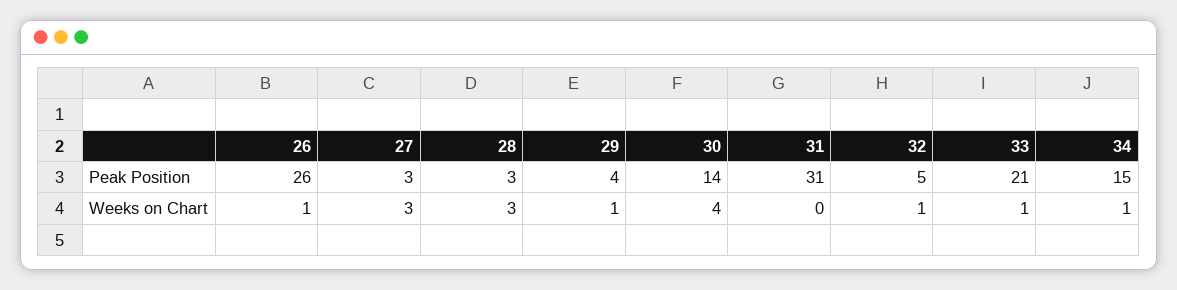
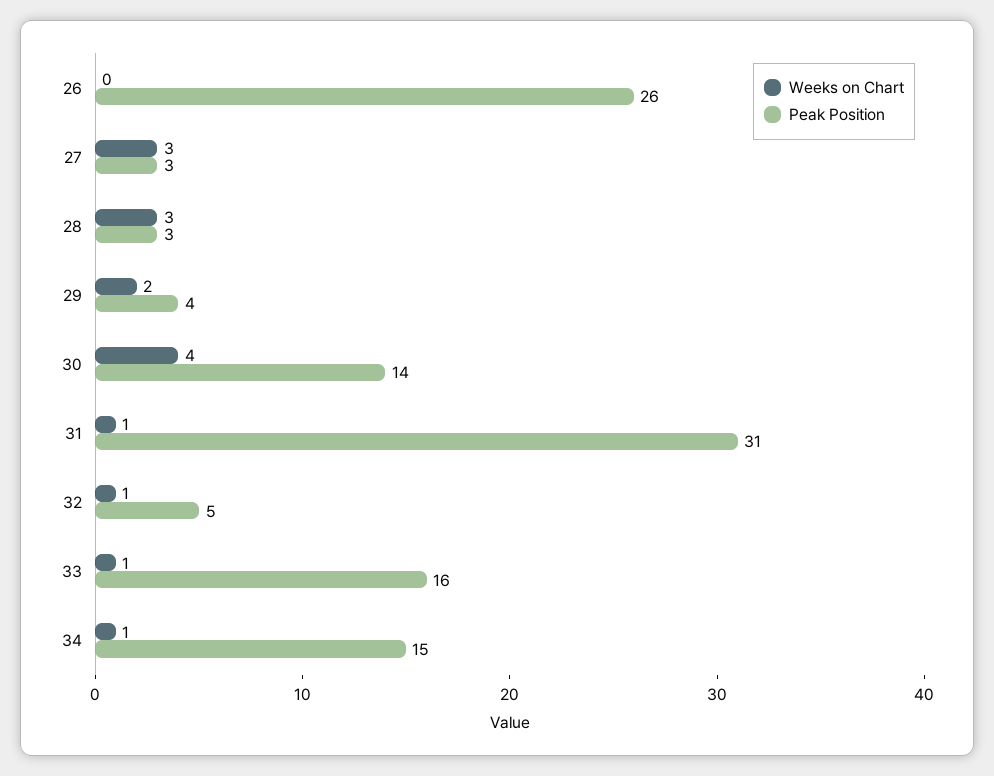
Peak Position, 33: 21 -> 16
Weeks on Chart, 26: 1 -> 0
Weeks on Chart, 29: 1 -> 2
Weeks on Chart, 31: 0 -> 1

